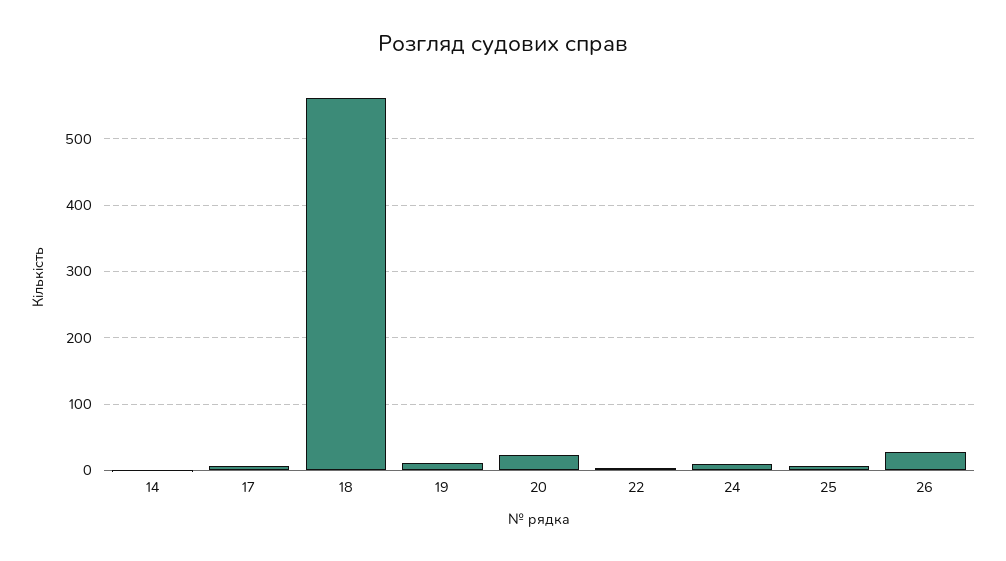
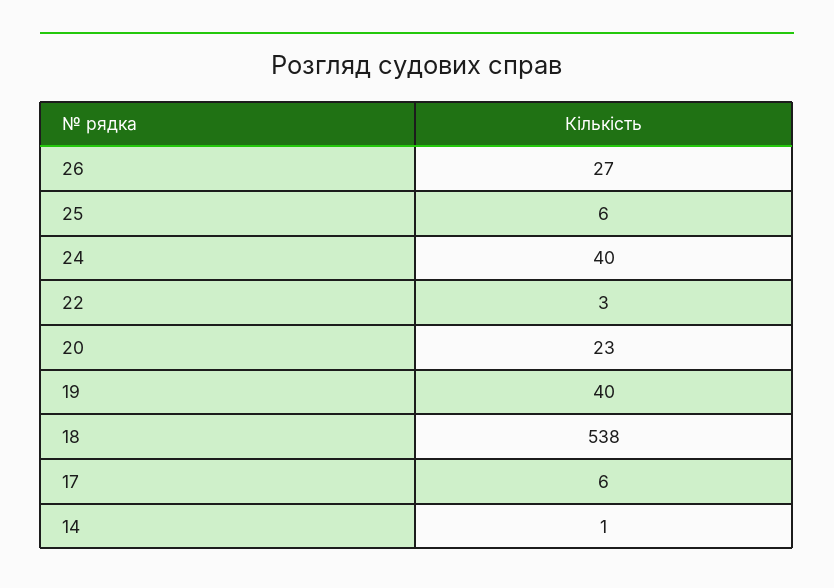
18: 560 -> 538
19: 10 -> 40
24: 10 -> 40

